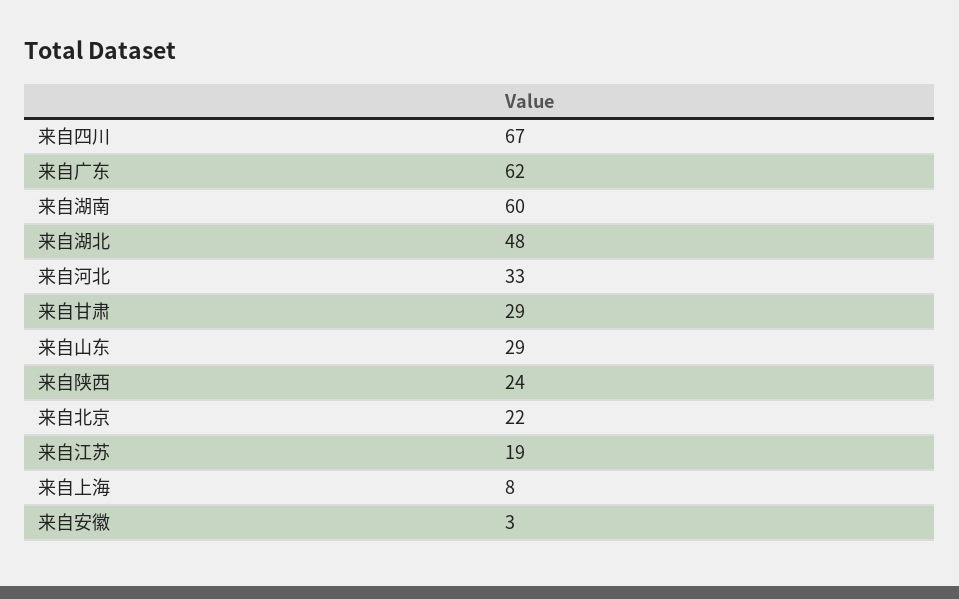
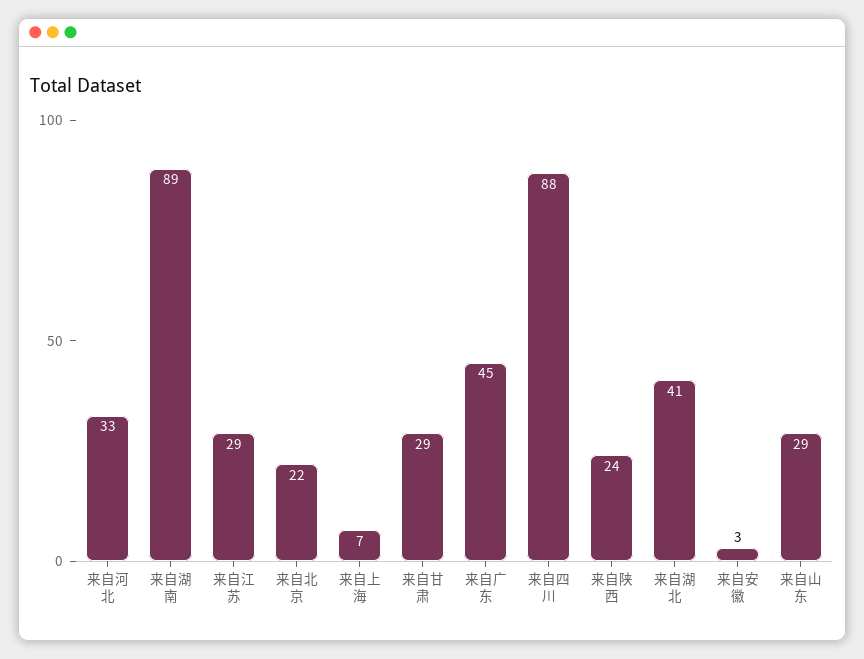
来自四川: 67 -> 88
来自广东: 62 -> 45
来自湖南: 60 -> 89
来自湖北: 48 -> 41
来自江苏: 19 -> 29
来自上海: 8 -> 7

